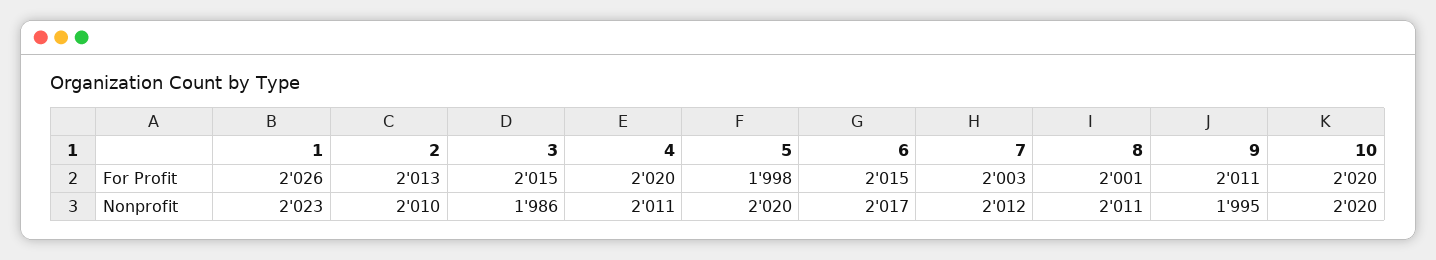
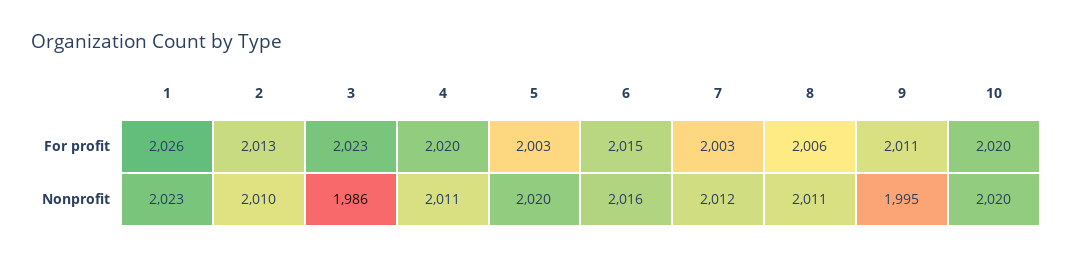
3, For Profit: 2015 -> 2023
5, For Profit: 1998 -> 2003
8, For Profit: 2001 -> 2006
6, Nonprofit: 2017 -> 2016

